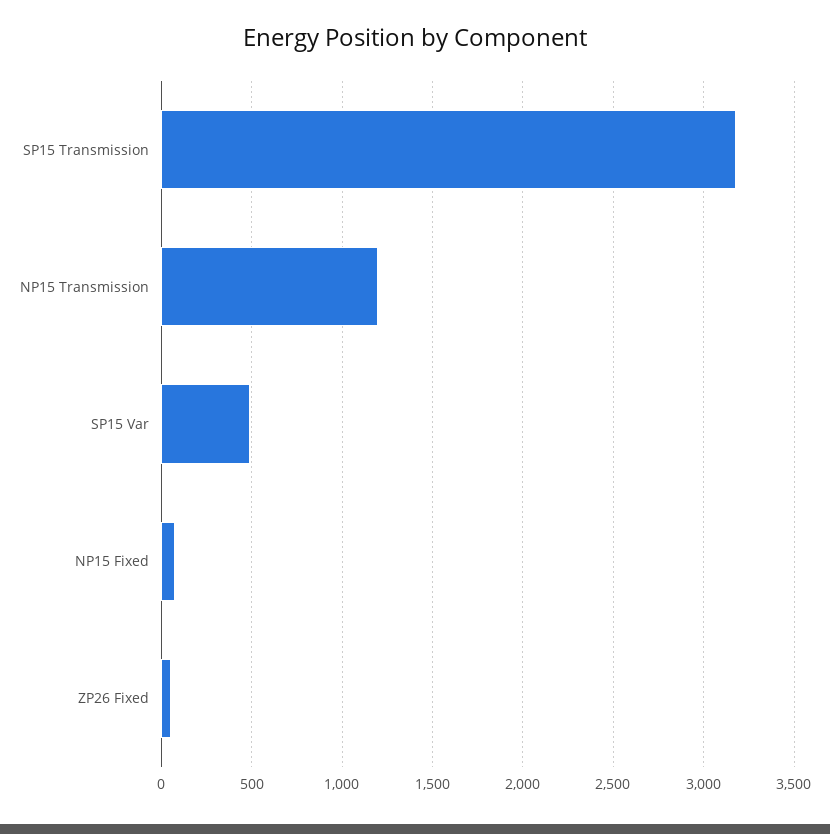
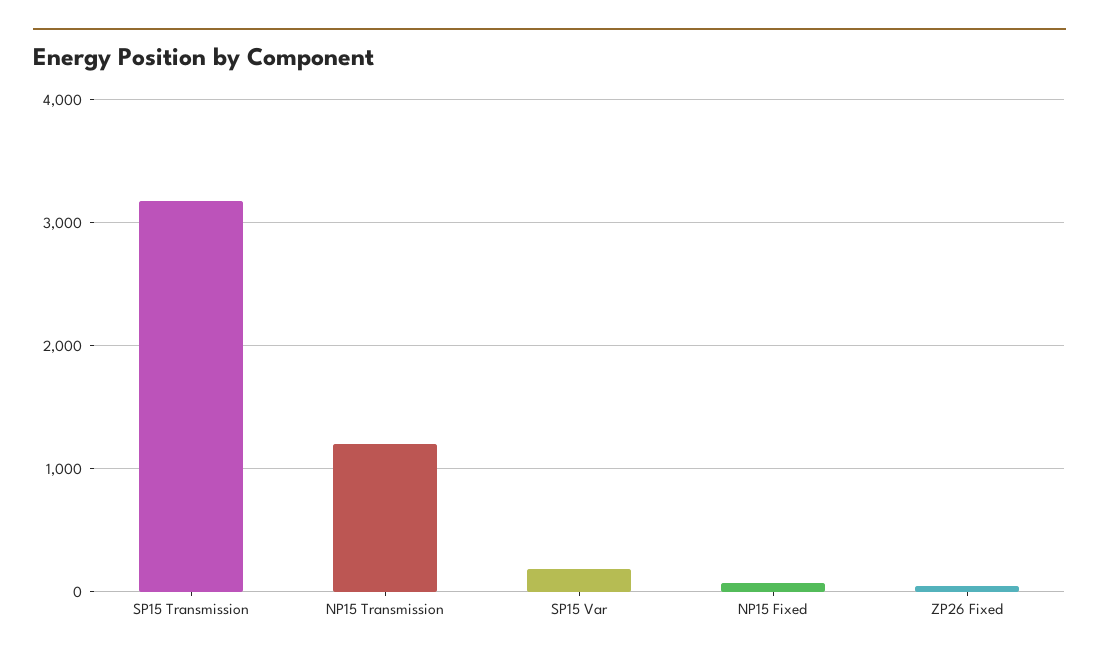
SP15 Var: 500 -> 200

